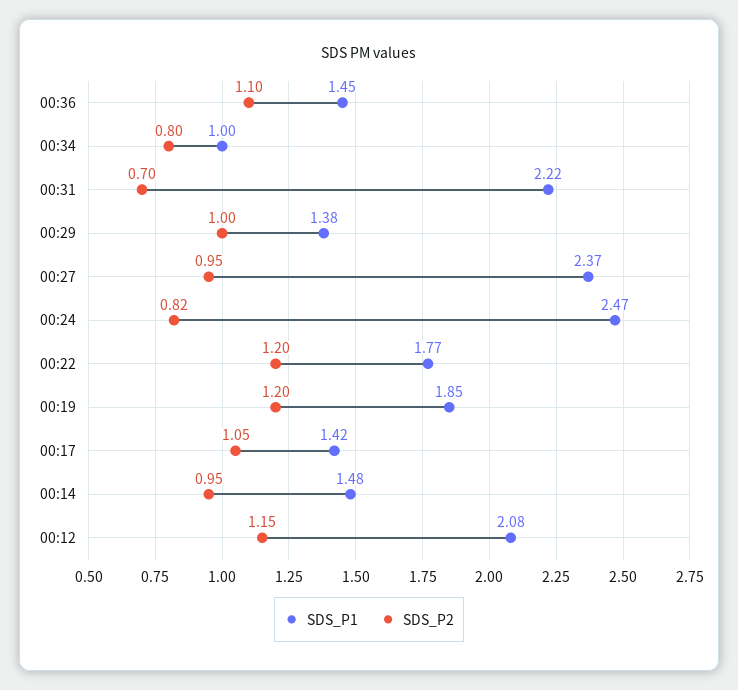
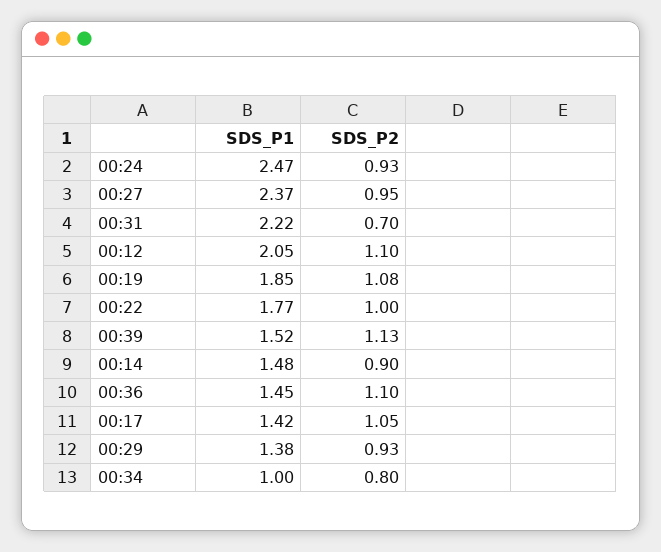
SDS_P2, 00:29: 1 -> 0.93
SDS_P2, 00:24: 0.82 -> 0.93
SDS_P2, 00:22: 1.2 -> 1
SDS_P2, 00:19: 1.2 -> 1.08
SDS_P2, 00:14: 0.95 -> 0.9
SDS_P1, 00:12: 2.08 -> 2.05
SDS_P2, 00:12: 1.15 -> 1.1
SDS_P1, 00:39: none -> 1.52
SDS_P2, 00:39: none -> 1.13

